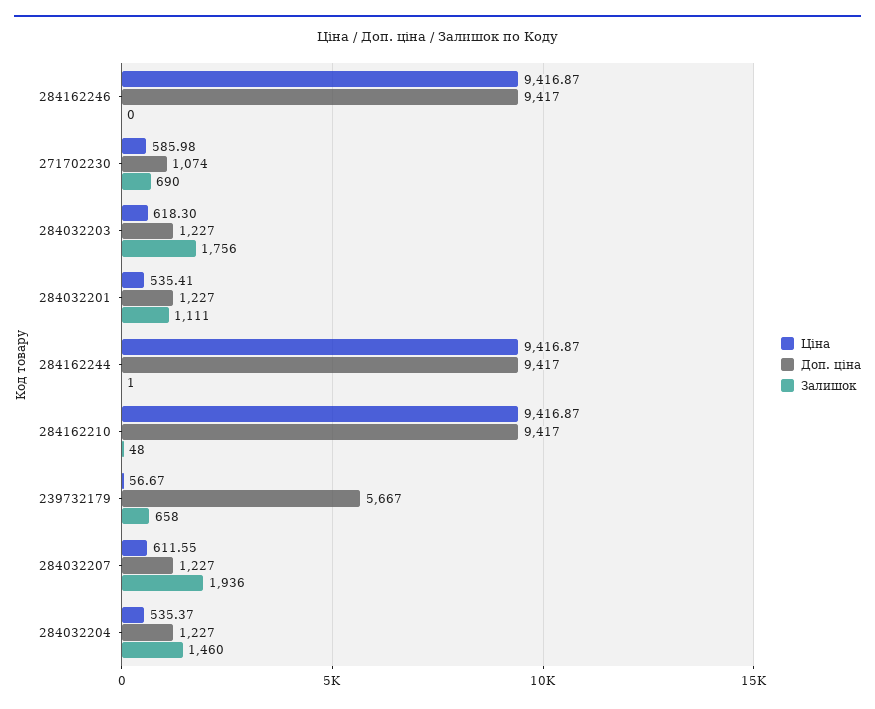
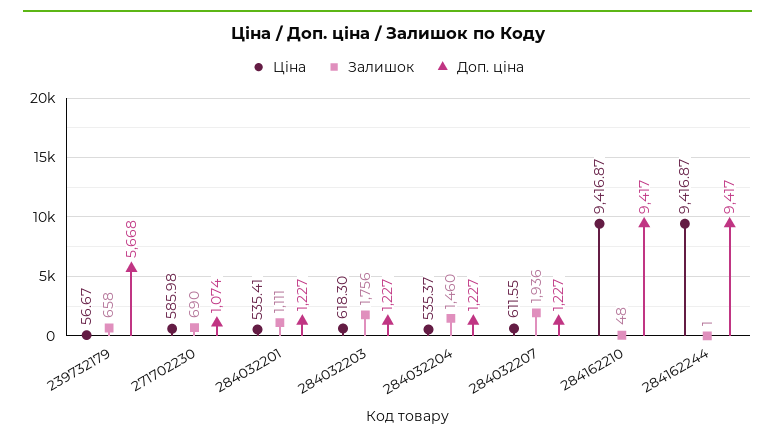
Ціна, 284162246: 9416.87 -> none
Доп. ціна, 284162246: 9417 -> none
Залишок, 284162246: 0 -> none
Доп. ціна, 239732179: 5667 -> 5668

